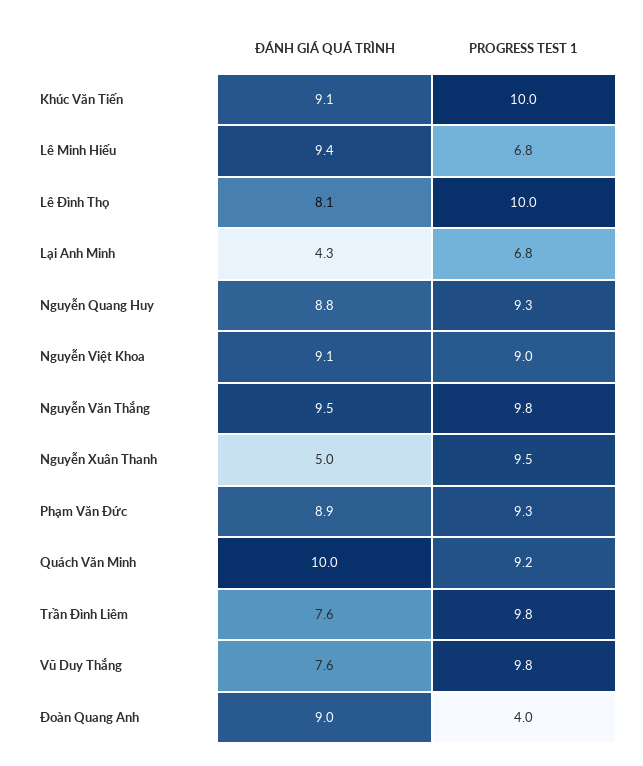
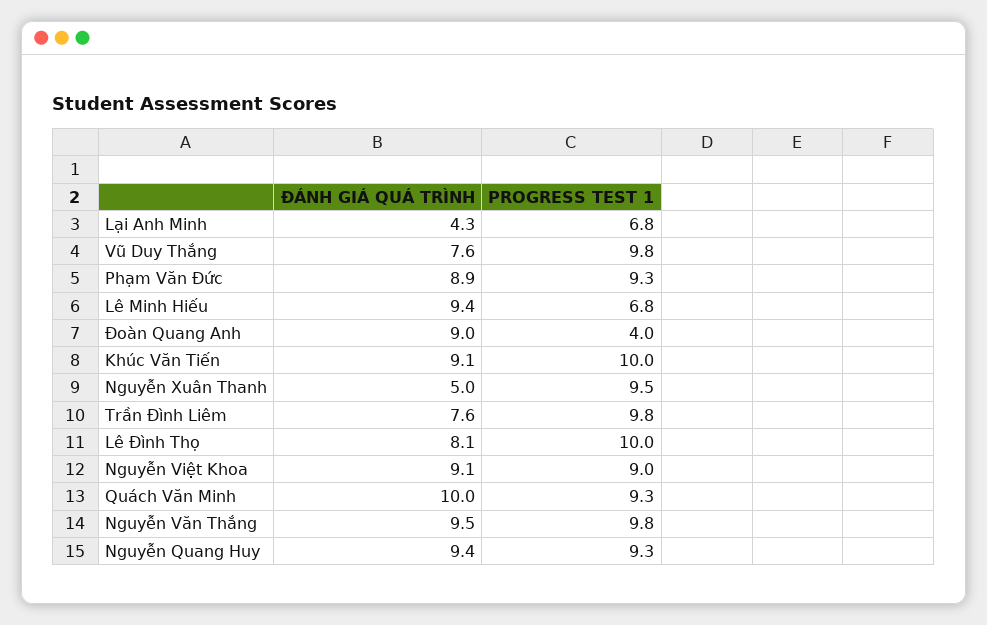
ĐÁNH GIÁ QUÁ TRÌNH, Nguyễn Quang Huy: 8.8 -> 9.4
PROGRESS TEST 1, Quách Văn Minh: 9.2 -> 9.3

